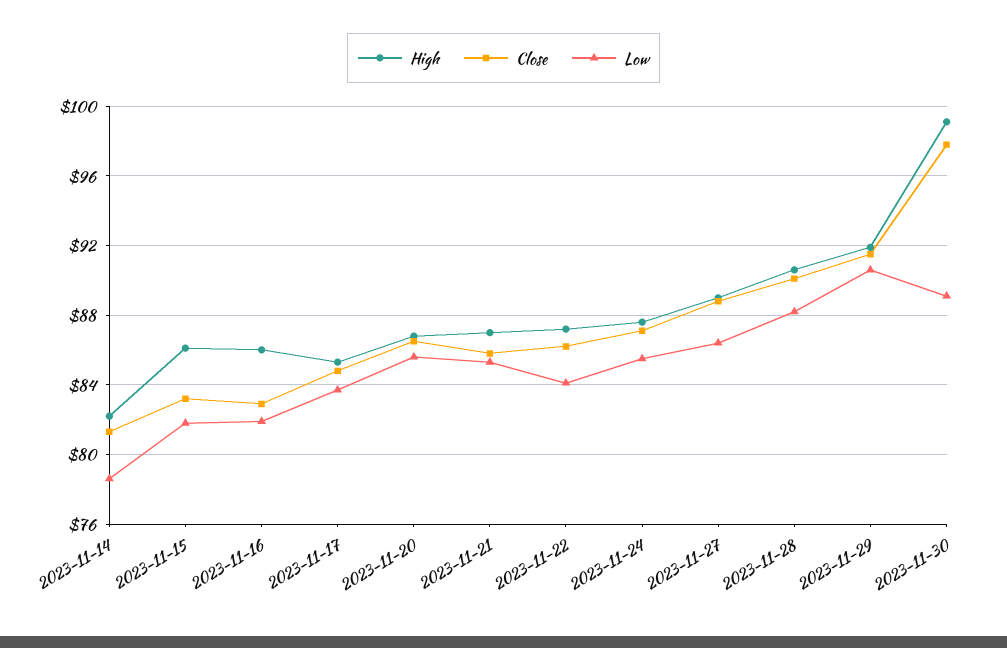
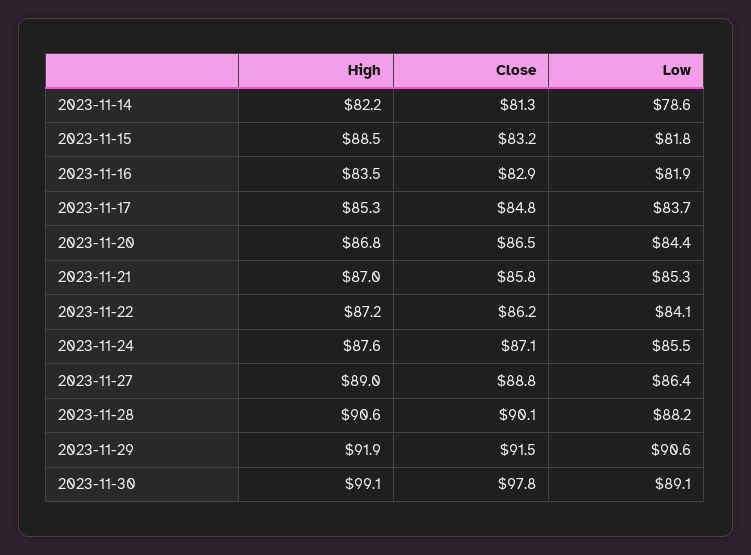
High, 2023-11-15: 86 -> 88.5
High, 2023-11-16: 86 -> 83.5
Low, 2023-11-20: 85.5 -> 84.4

